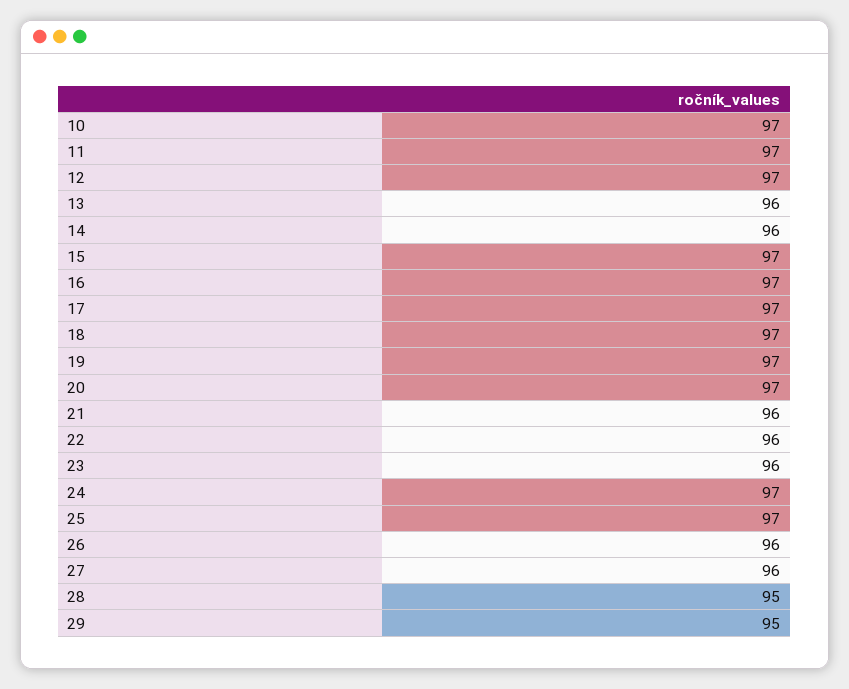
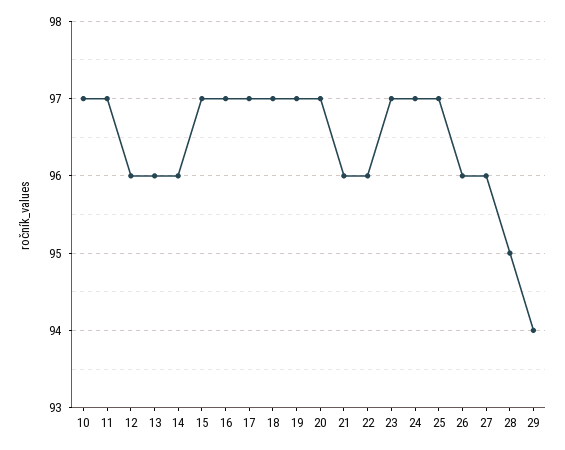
12: 97 -> 96
23: 96 -> 97
29: 95 -> 94

